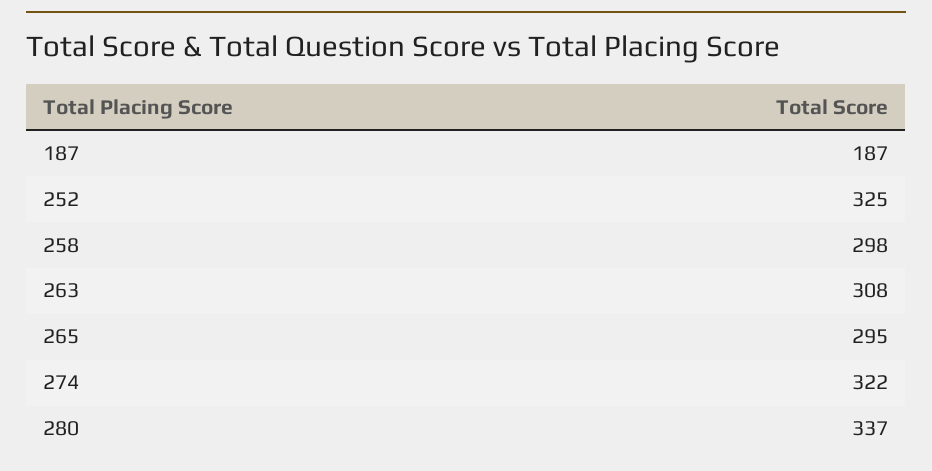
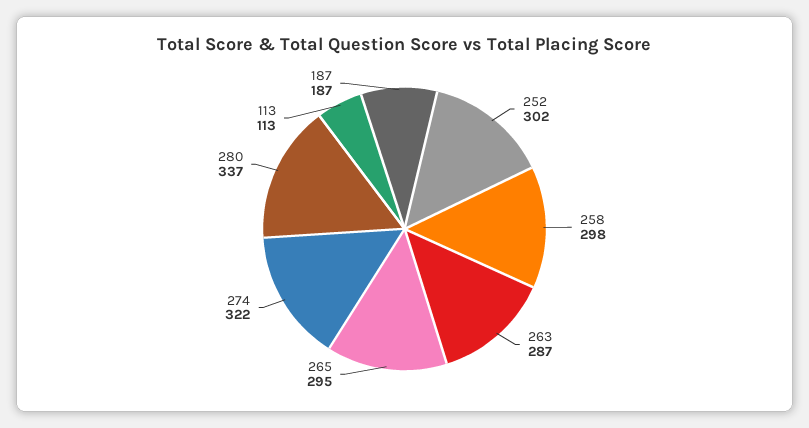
252: 325 -> 302
263: 308 -> 287
113: none -> 113

